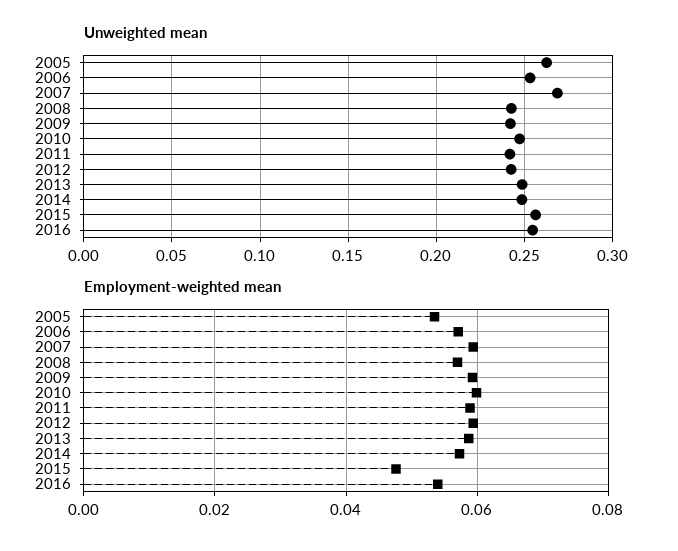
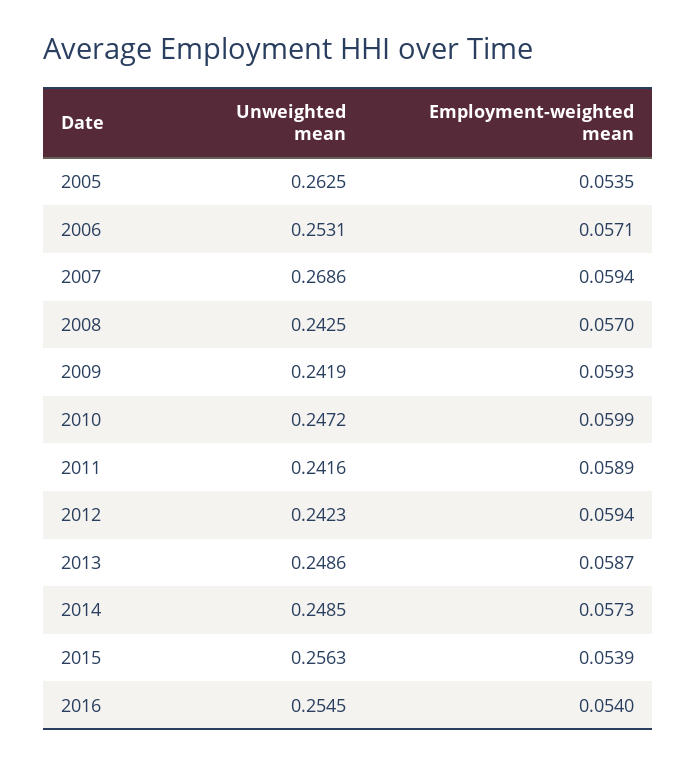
Employment-weighted mean, 2015: 0.048 -> 0.0539

